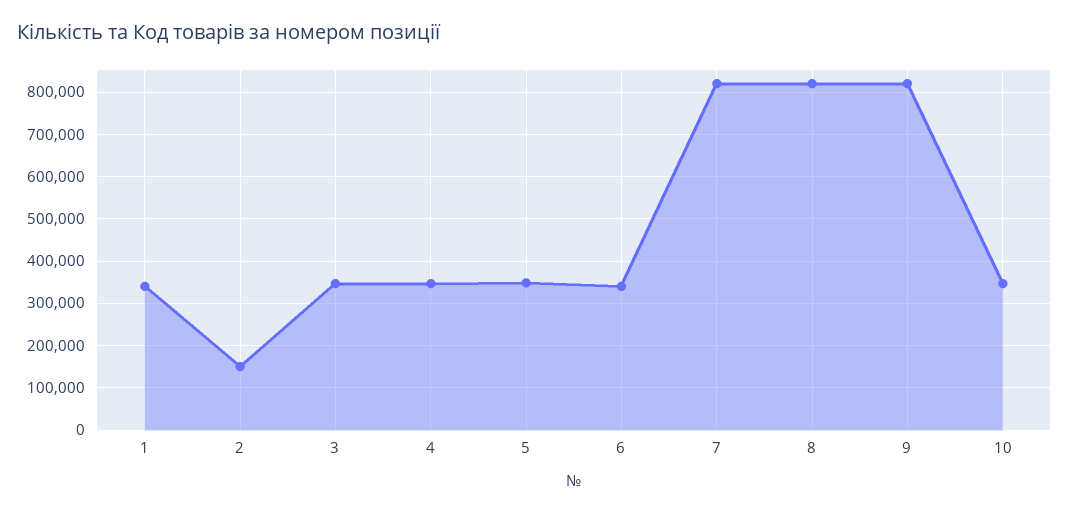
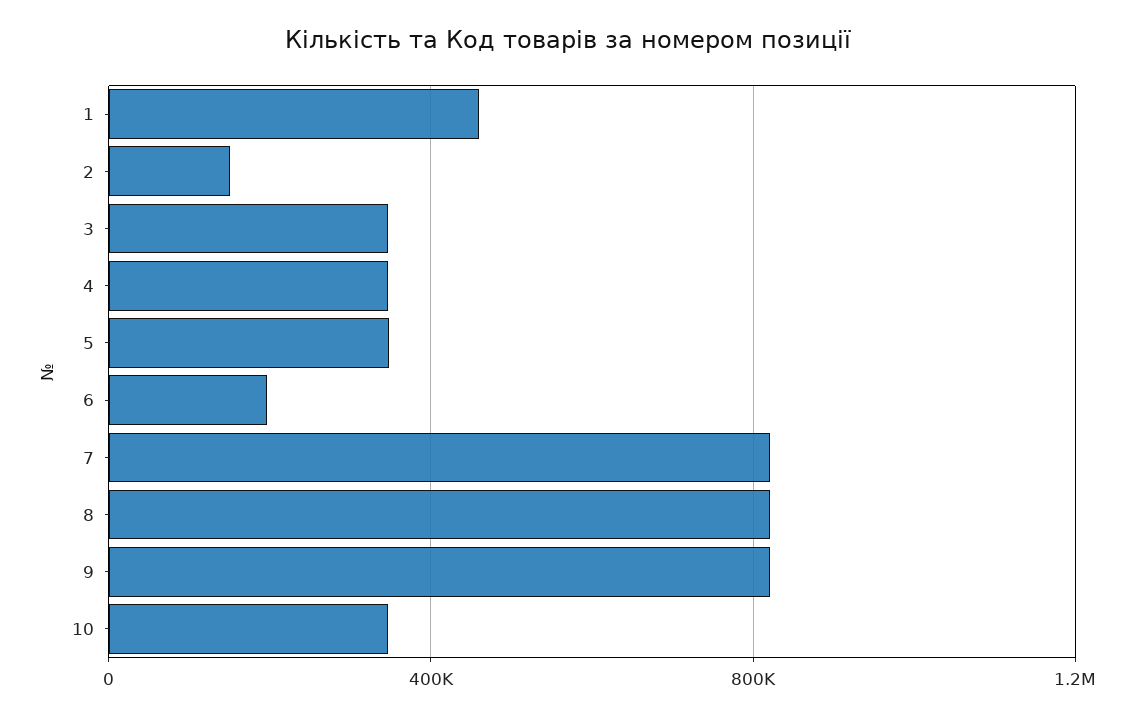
1: 340000 -> 450000
6: 340000 -> 200000

